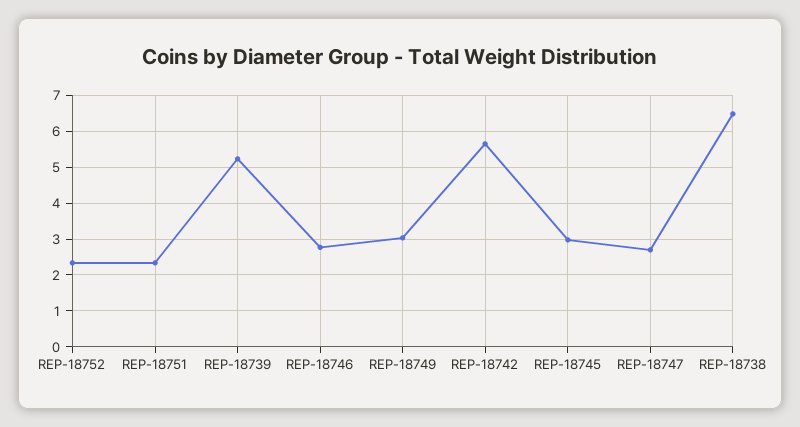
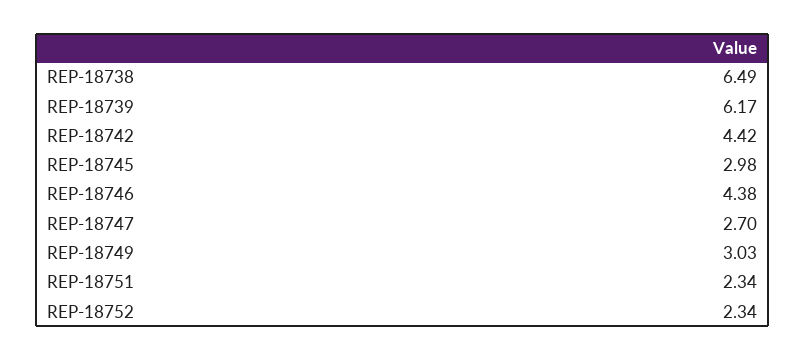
REP-18739: 5.2 -> 6.17
REP-18746: 2.8 -> 4.38
REP-18742: 5.6 -> 4.42

